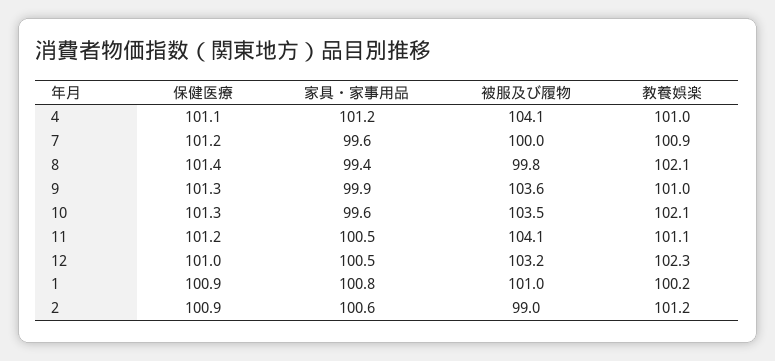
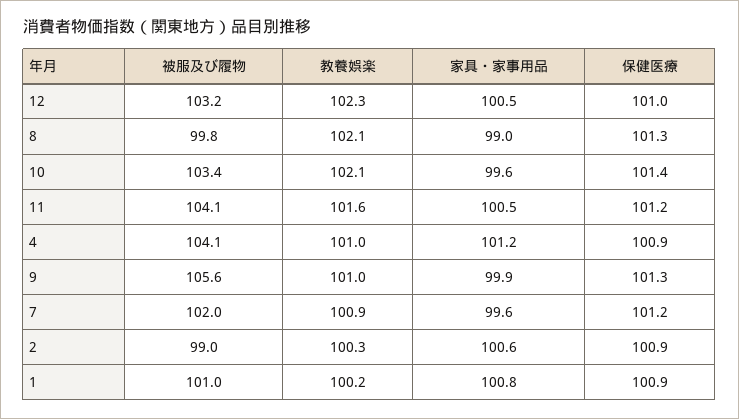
保健医療, 4: 101.1 -> 100.9
被服及び履物, 7: 100 -> 102
保健医療, 8: 101.4 -> 101.3
家具・家事用品, 8: 99.4 -> 99
被服及び履物, 9: 103.6 -> 105.6
保健医療, 10: 101.3 -> 101.4
被服及び履物, 10: 103.5 -> 103.4
教養娯楽, 11: 101.1 -> 101.6
教養娯楽, 2: 101.2 -> 100.3

